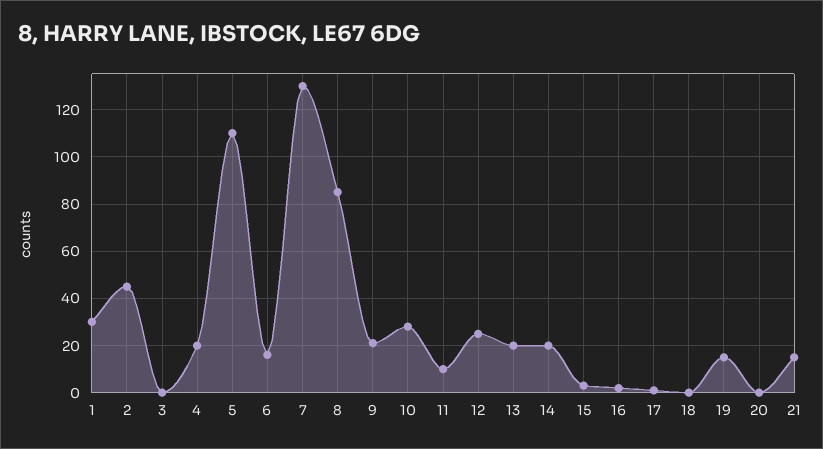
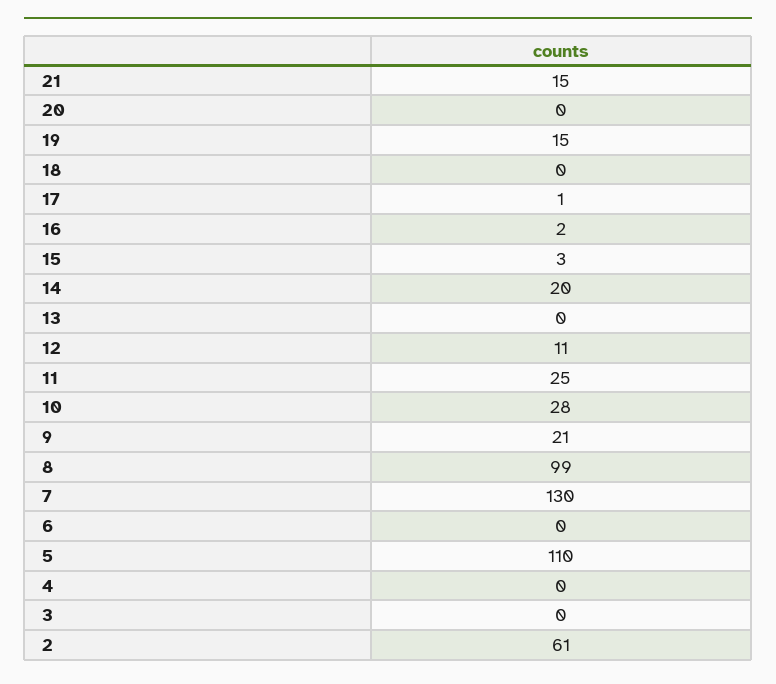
1: 30 -> none
2: 45 -> 61
4: 20 -> 0
6: 15 -> 0
8: 85 -> 99
11: 10 -> 25
12: 25 -> 11
13: 20 -> 0

